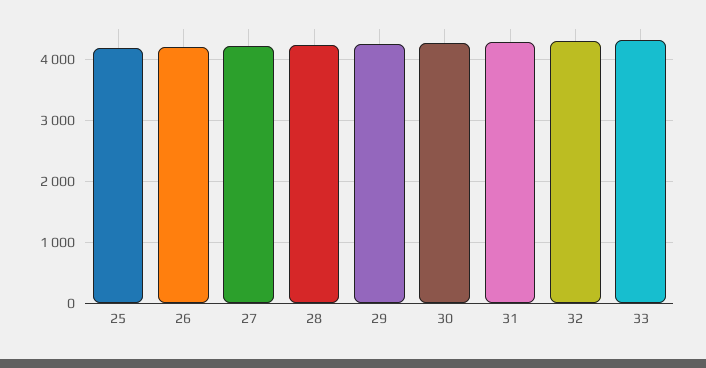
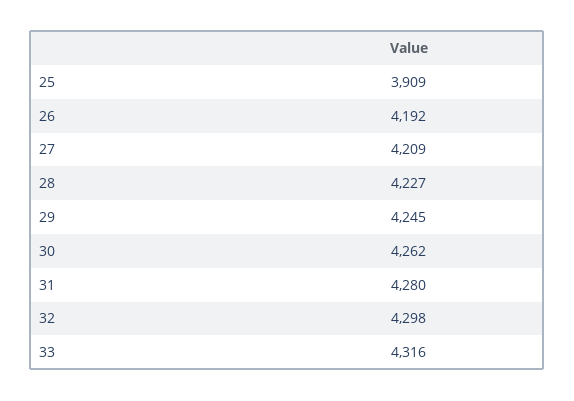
25: 4200 -> 3909

